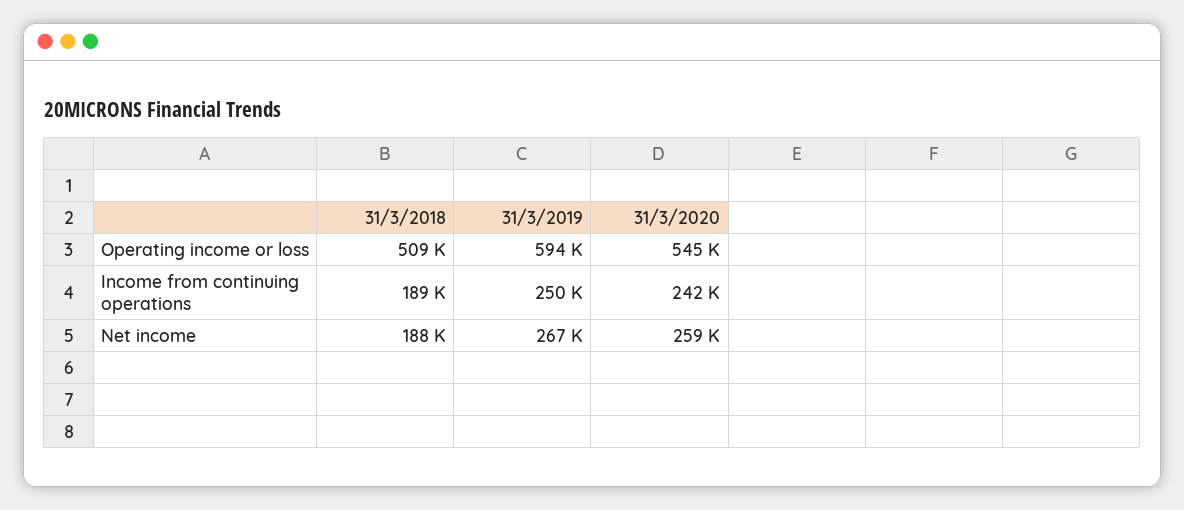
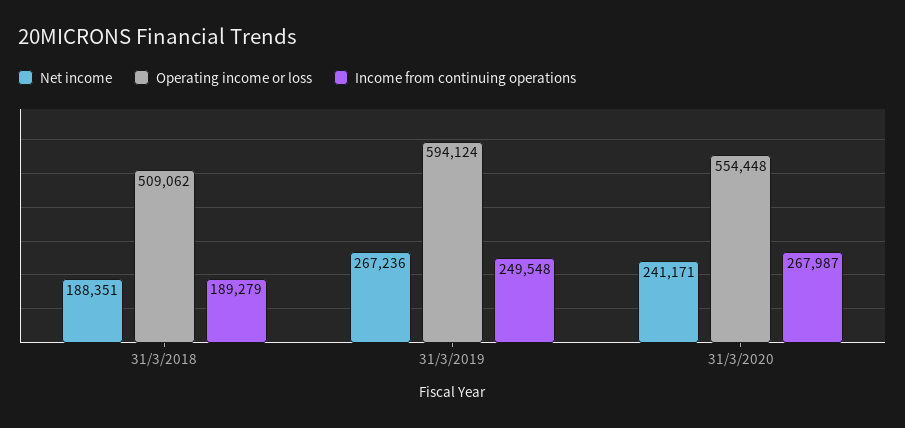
Operating income or loss, 31/3/2020: 545000 -> 554448
Income from continuing operations, 31/3/2020: 242000 -> 267987
Net income, 31/3/2020: 259000 -> 241171

